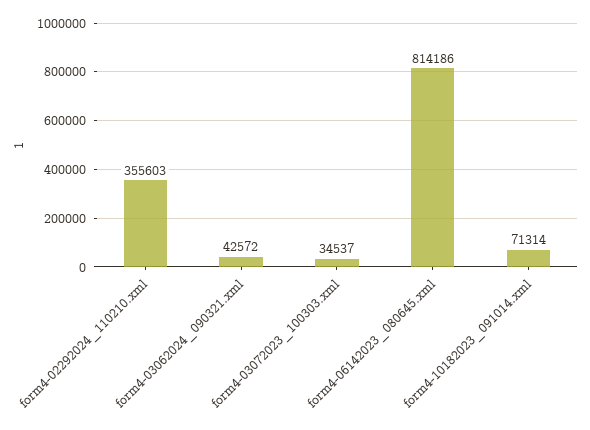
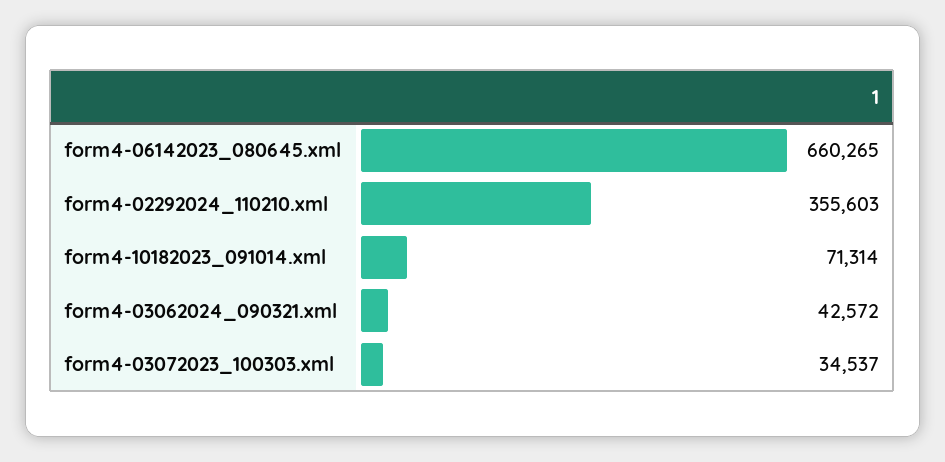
form4-06142023_080645.xml: 814186 -> 660265

